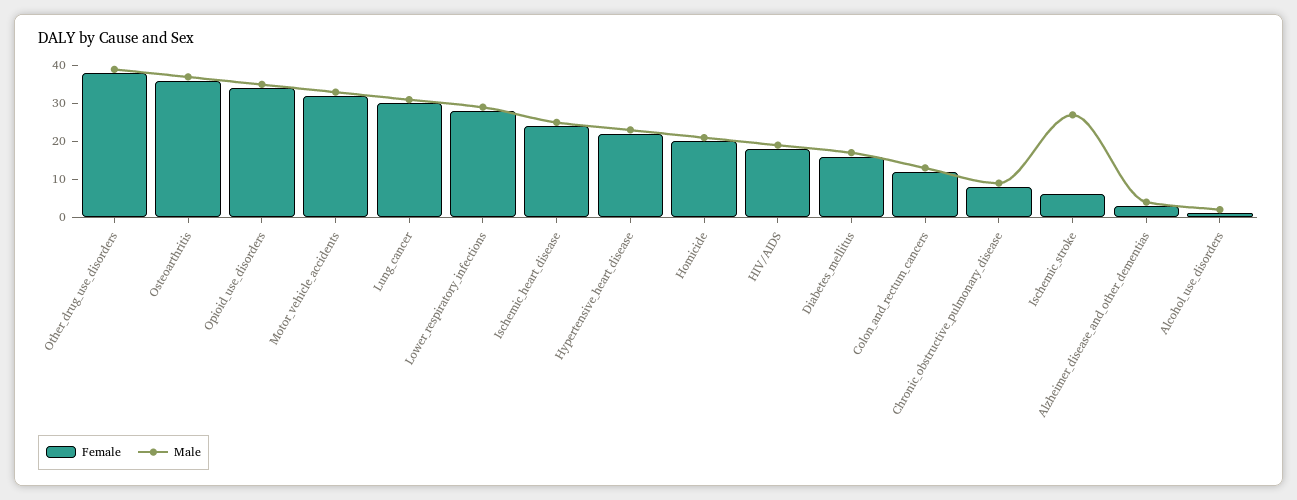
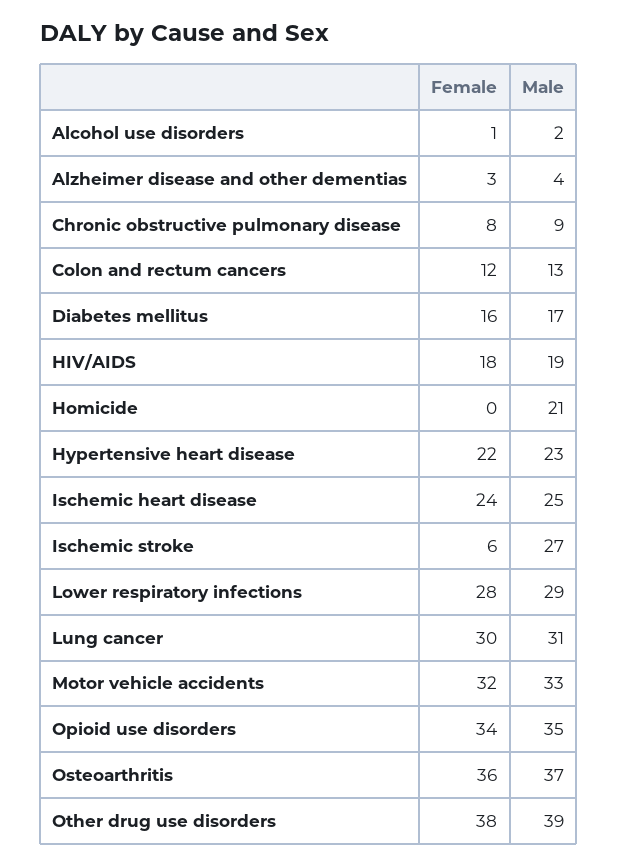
Female, Homicide: 20 -> 0

